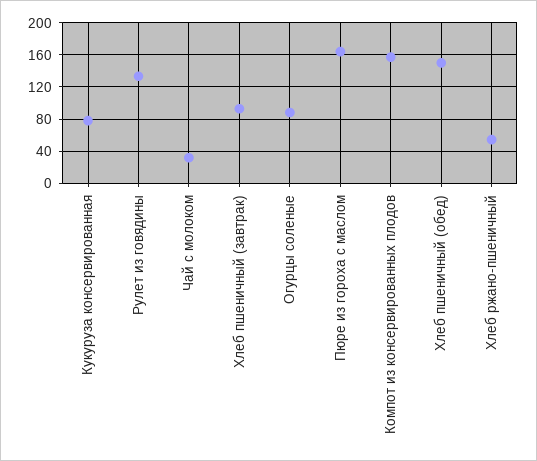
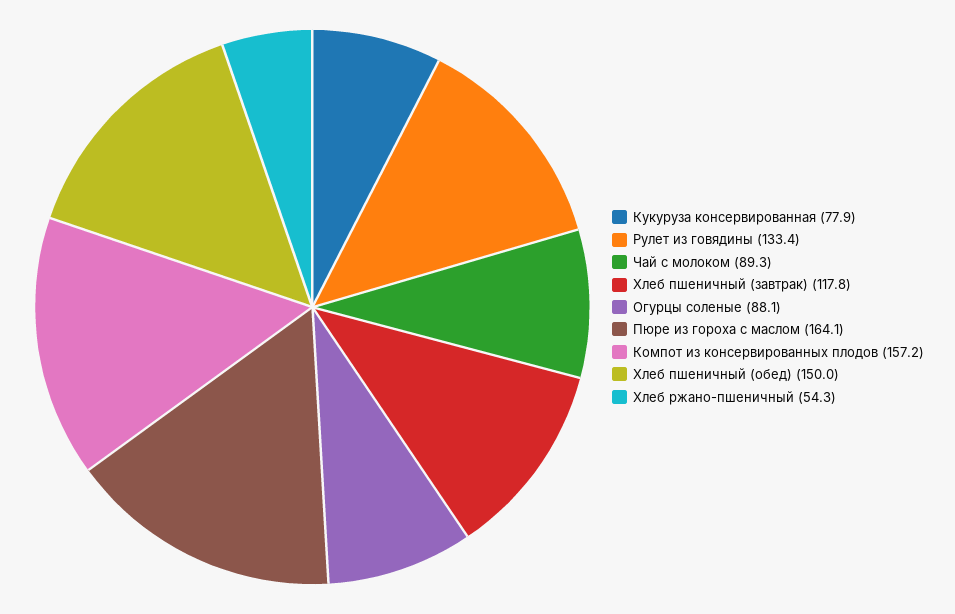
Чай с молоком: 30 -> 89.3
Хлеб пшеничный (завтрак): 90 -> 117.8

